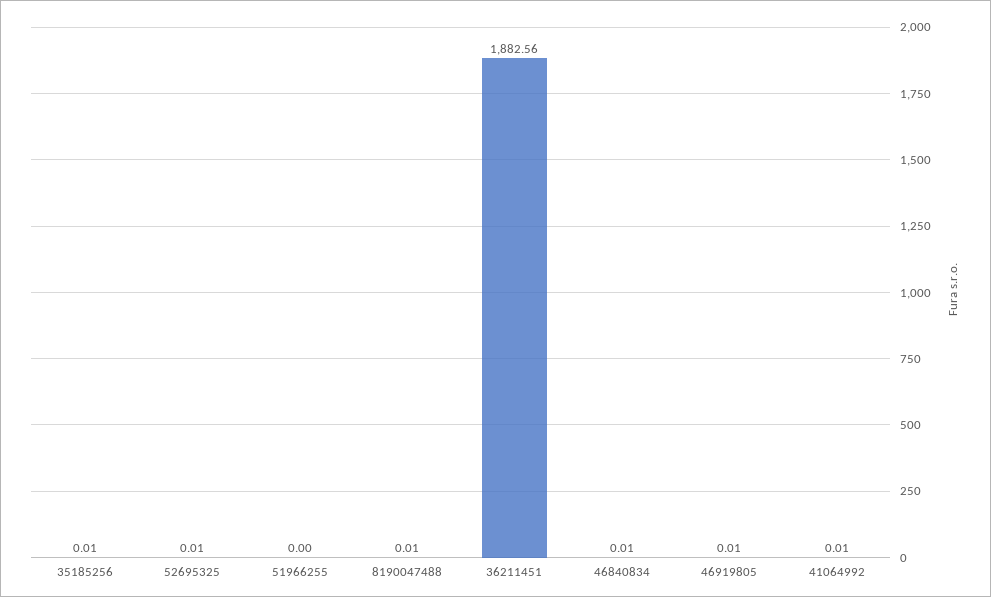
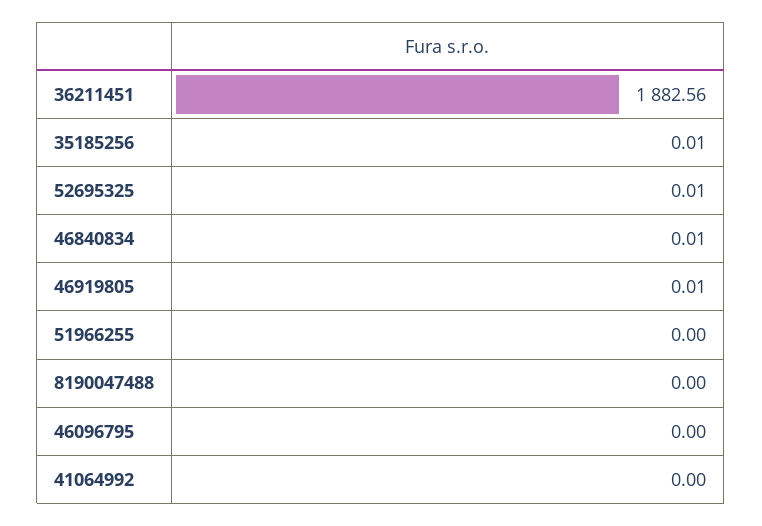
8190047488: 0.01 -> 0
41064992: 0.01 -> 0
46096795: none -> 0

